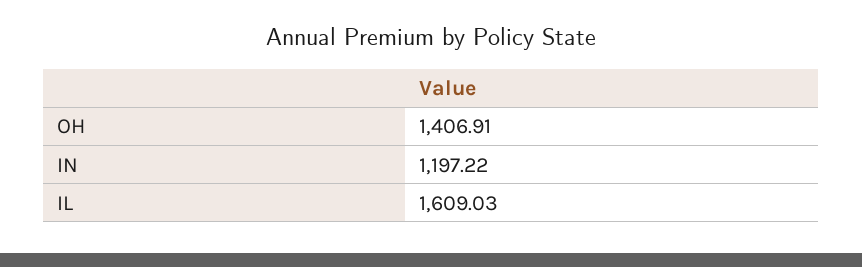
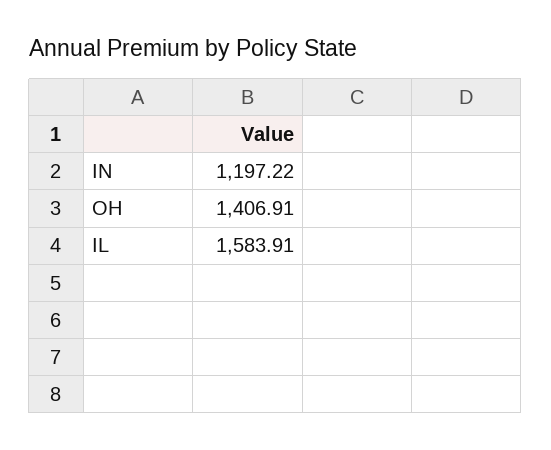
IL: 1609.03 -> 1583.91

